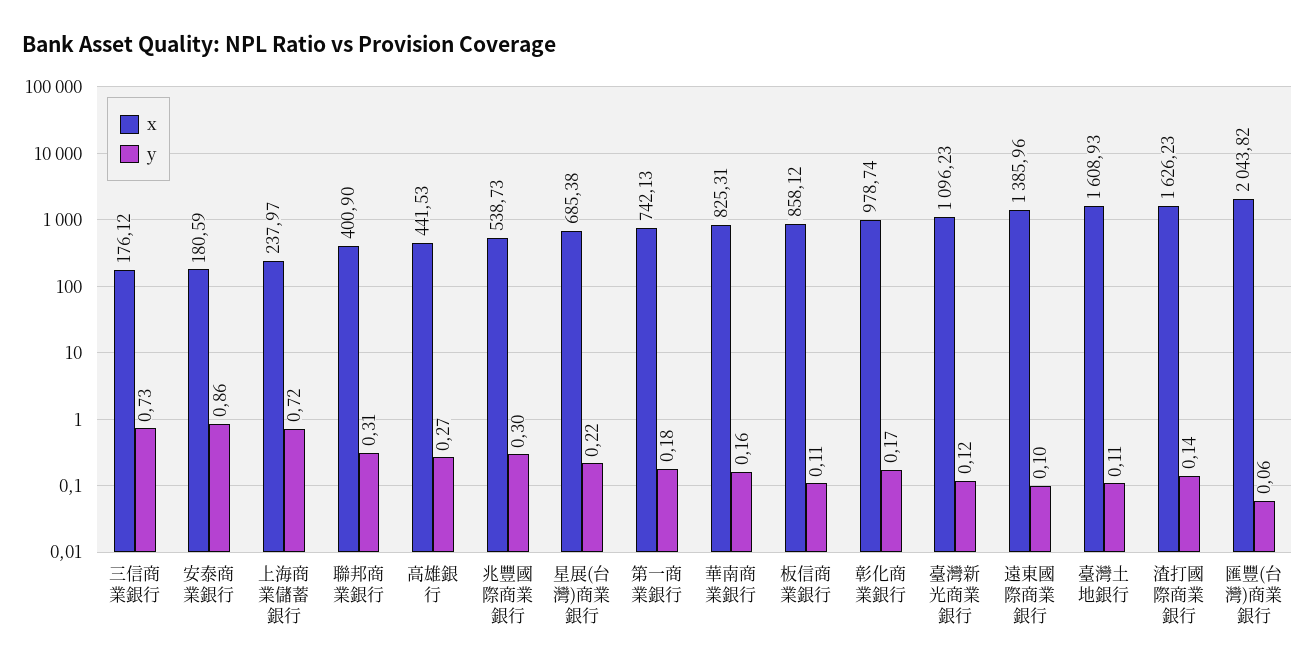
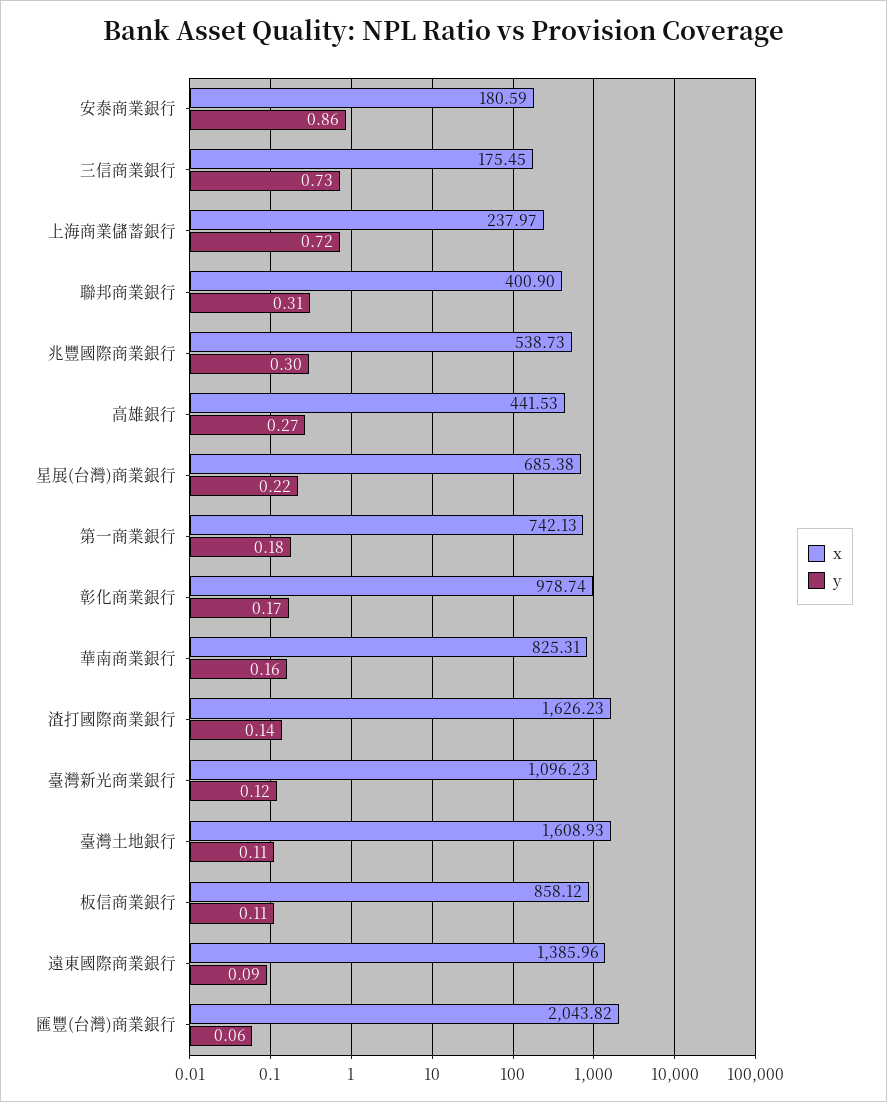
x, 三信商業銀行: 176.12 -> 175.45
y, 遠東國際商業銀行: 0.1 -> 0.09

